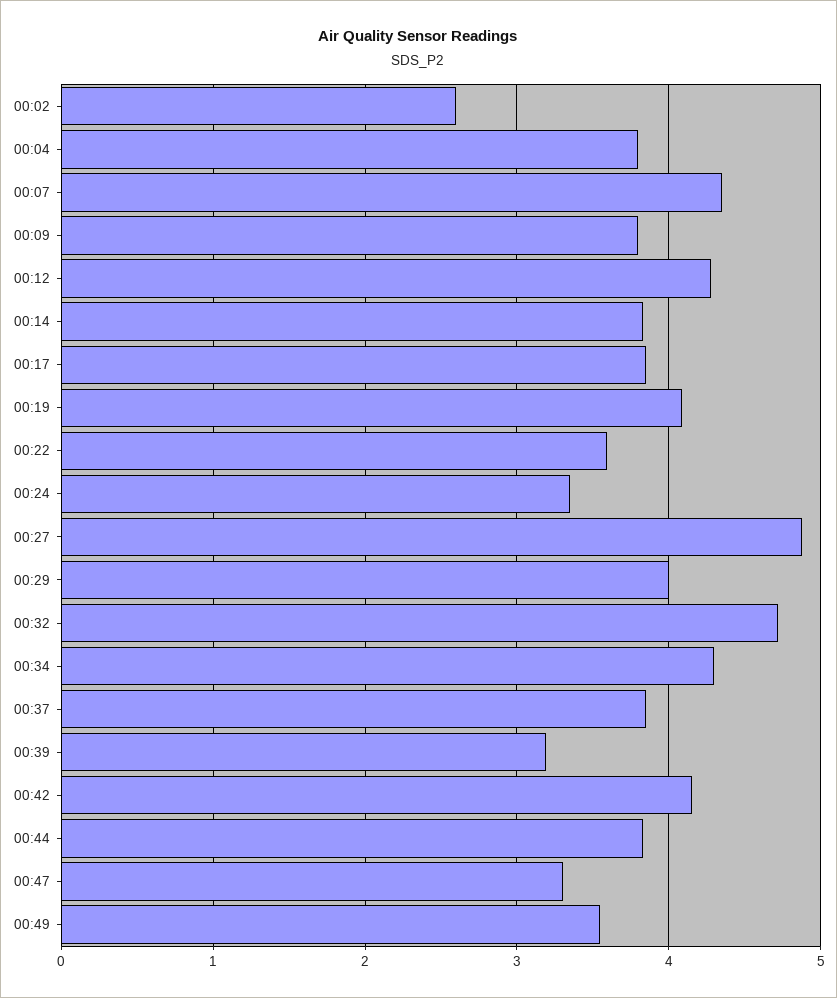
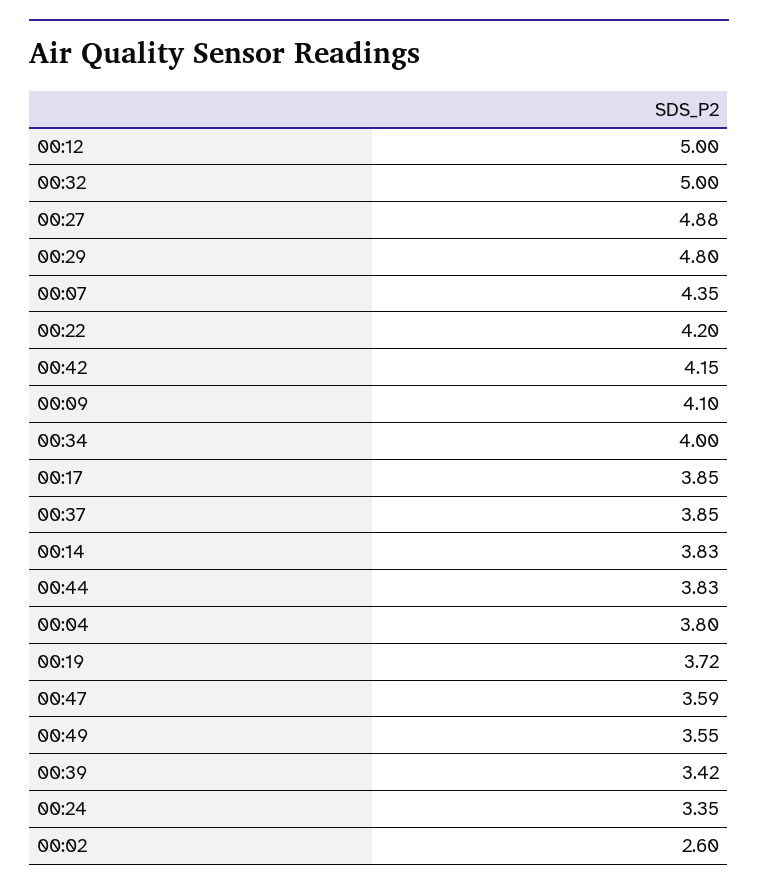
00:09: 3.8 -> 4.1
00:12: 4.3 -> 5
00:19: 4.1 -> 3.72
00:22: 3.6 -> 4.2
00:29: 4 -> 4.8
00:32: 4.7 -> 5
00:34: 4.3 -> 4
00:39: 3.2 -> 3.42
00:47: 3.3 -> 3.59

